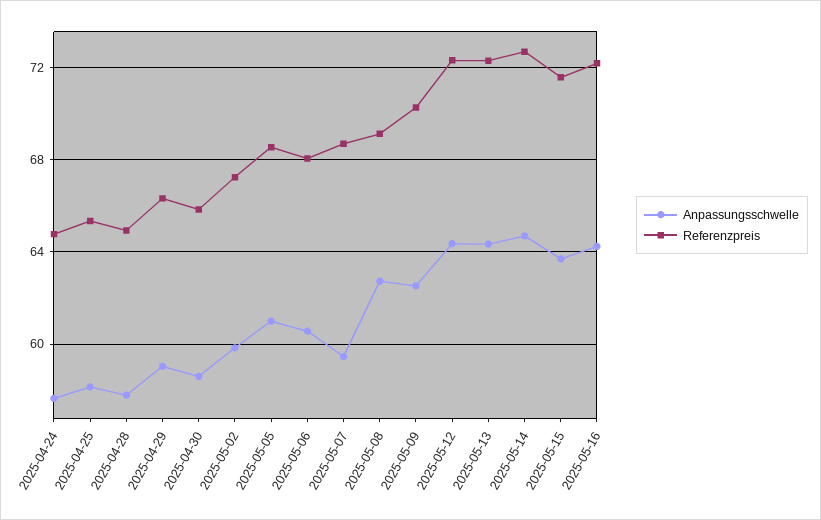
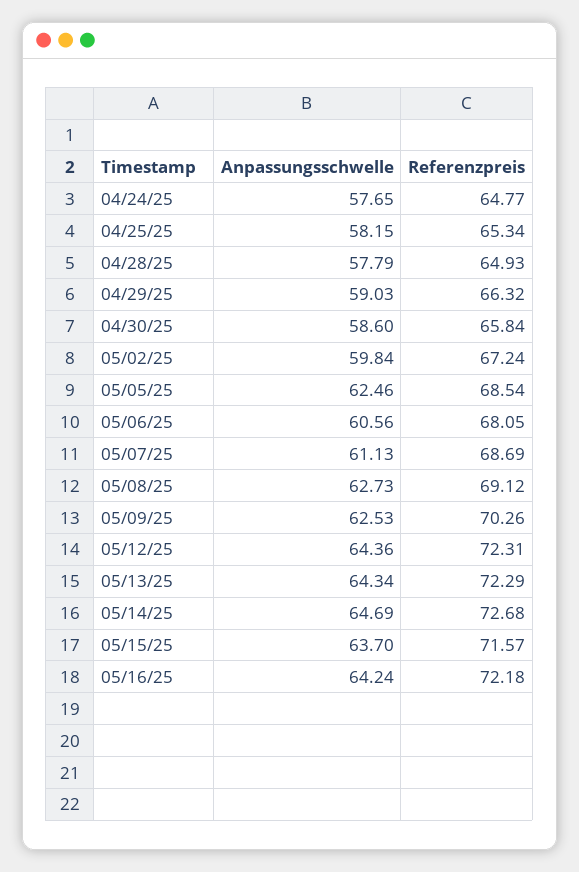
Anpassungsschwelle, 2025-05-05: 61 -> 62.46
Anpassungsschwelle, 2025-05-07: 59.5 -> 61.13

